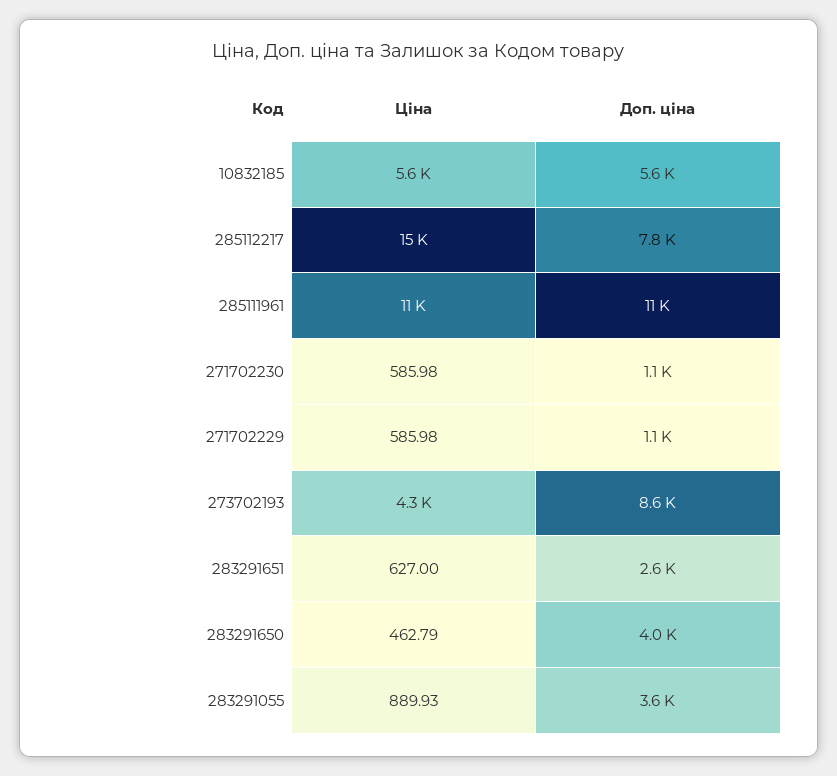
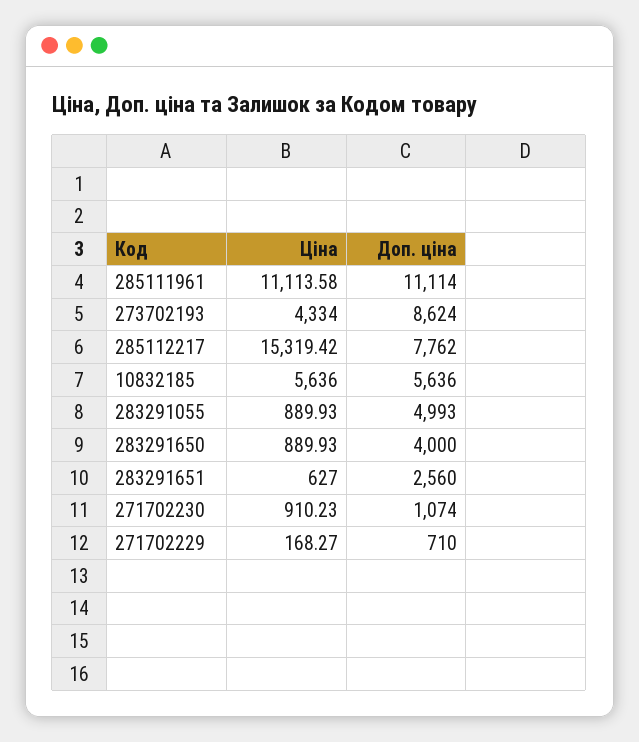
Ціна, 271702230: 585.98 -> 910.23
Ціна, 271702229: 585.98 -> 168.27
Доп. ціна, 271702229: 1100 -> 710
Ціна, 283291650: 462.79 -> 889.93
Доп. ціна, 283291055: 3600 -> 4993

